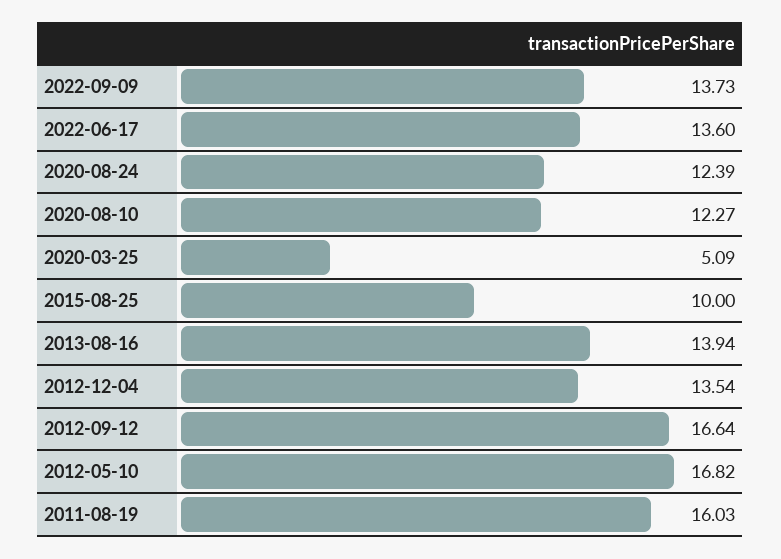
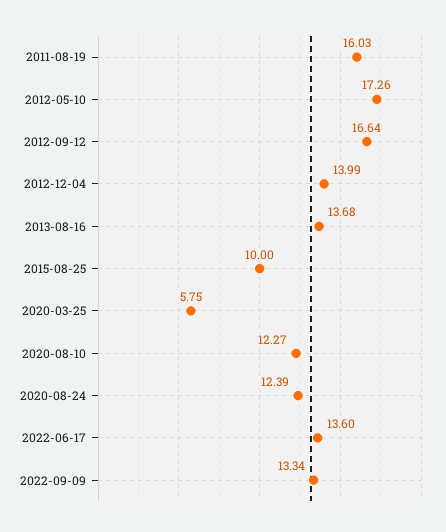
2022-09-09: 13.73 -> 13.34
2020-03-25: 5.09 -> 5.75
2013-08-16: 13.94 -> 13.68
2012-12-04: 13.54 -> 13.99
2012-05-10: 16.82 -> 17.26

